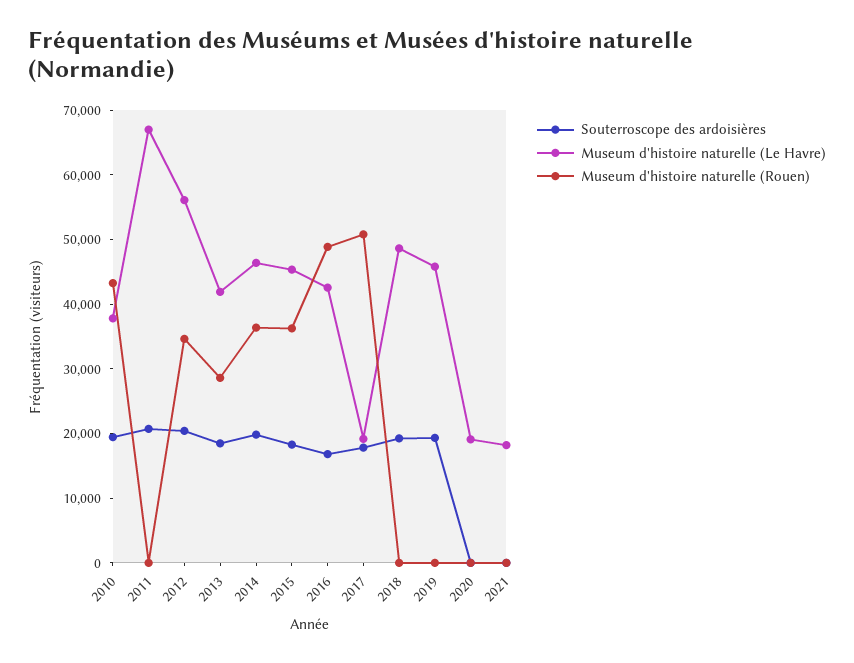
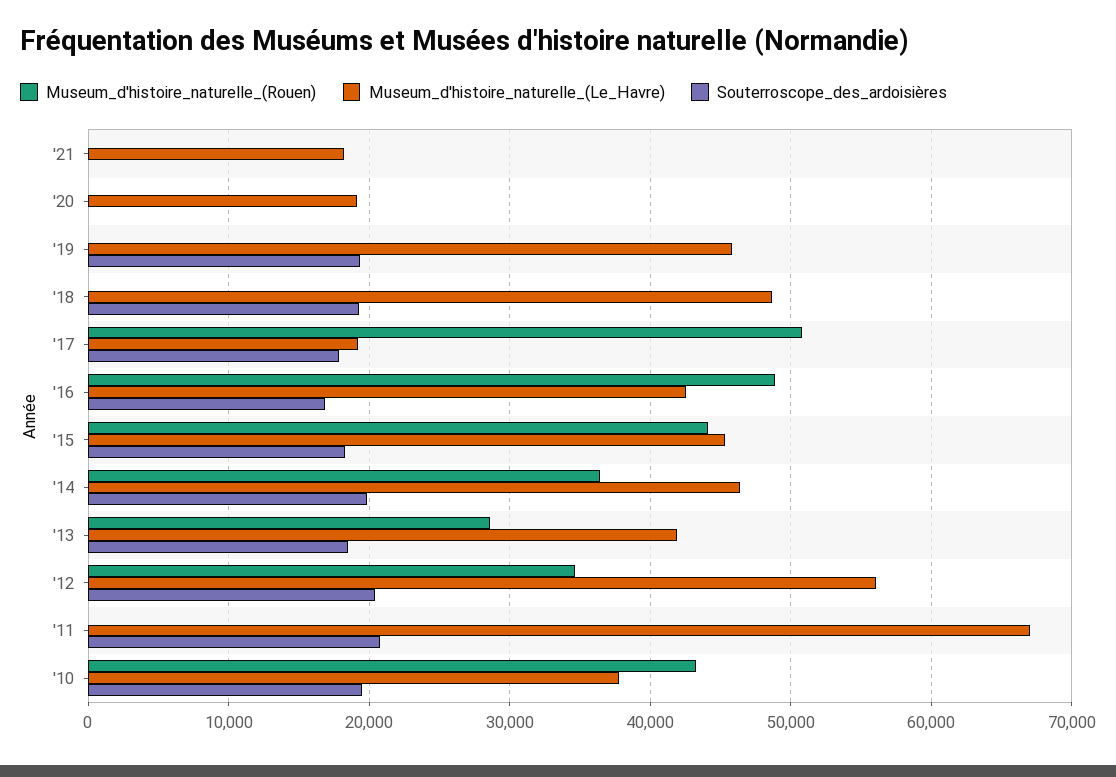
Museum d'histoire naturelle (Rouen), 2015: 36000 -> 44000

